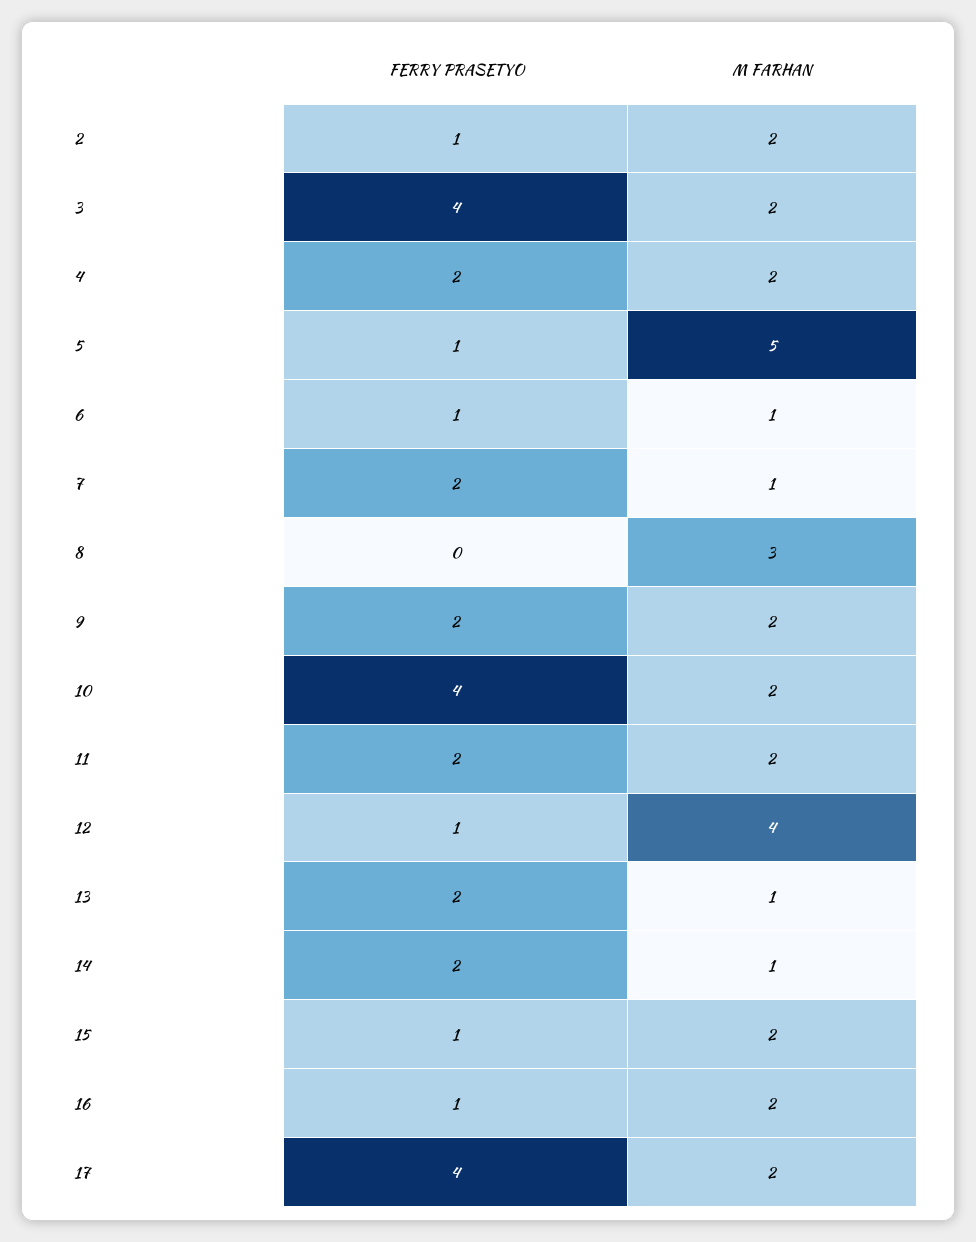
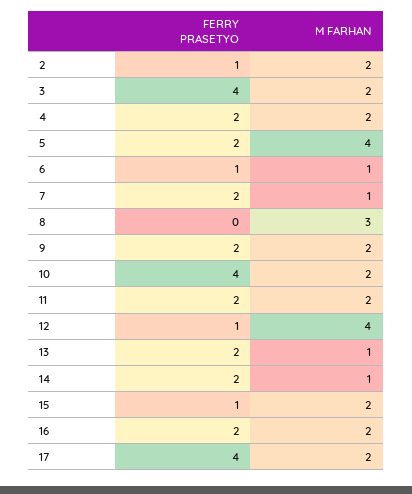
FERRY PRASETYO, 5: 1 -> 2
M FARHAN, 5: 5 -> 4
FERRY PRASETYO, 16: 1 -> 2

